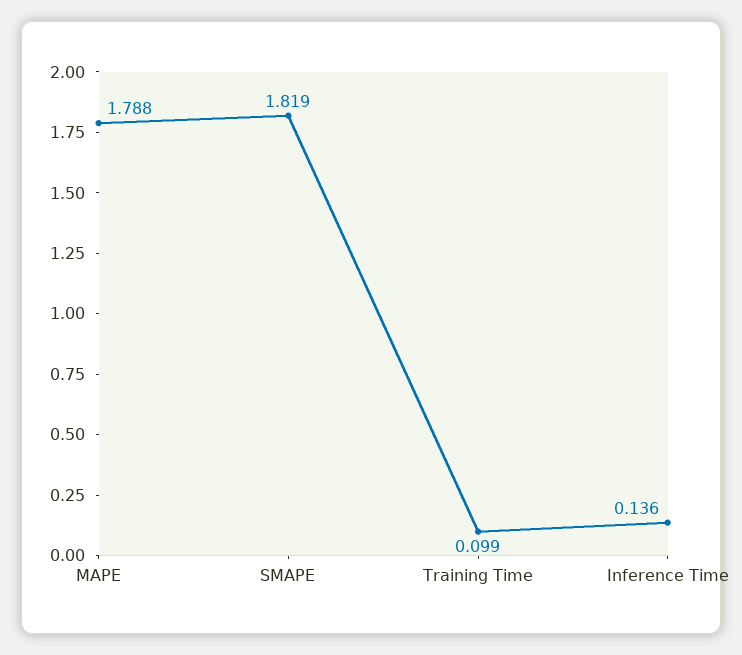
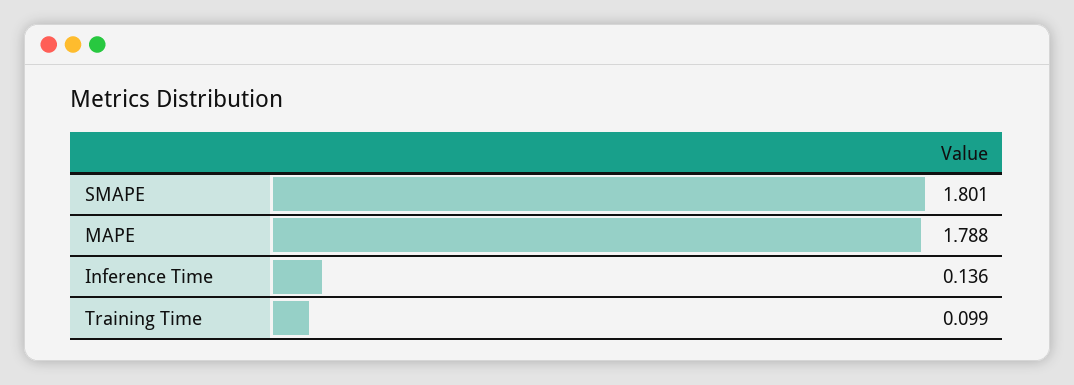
SMAPE: 1.819 -> 1.801

